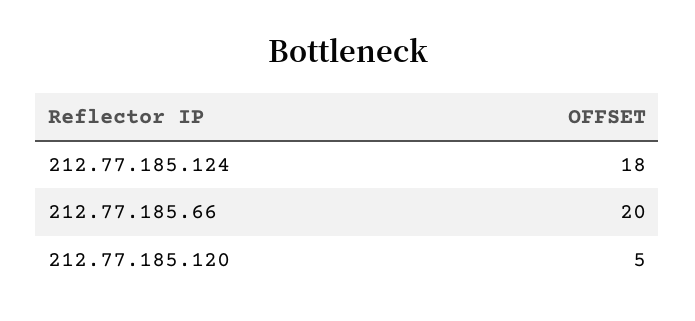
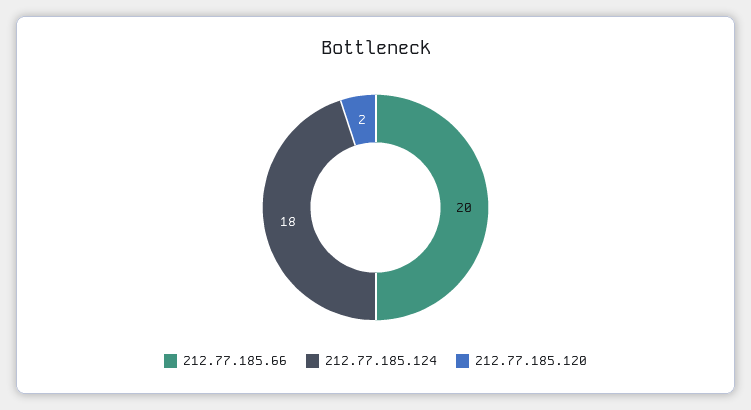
212.77.185.120: 5 -> 2

